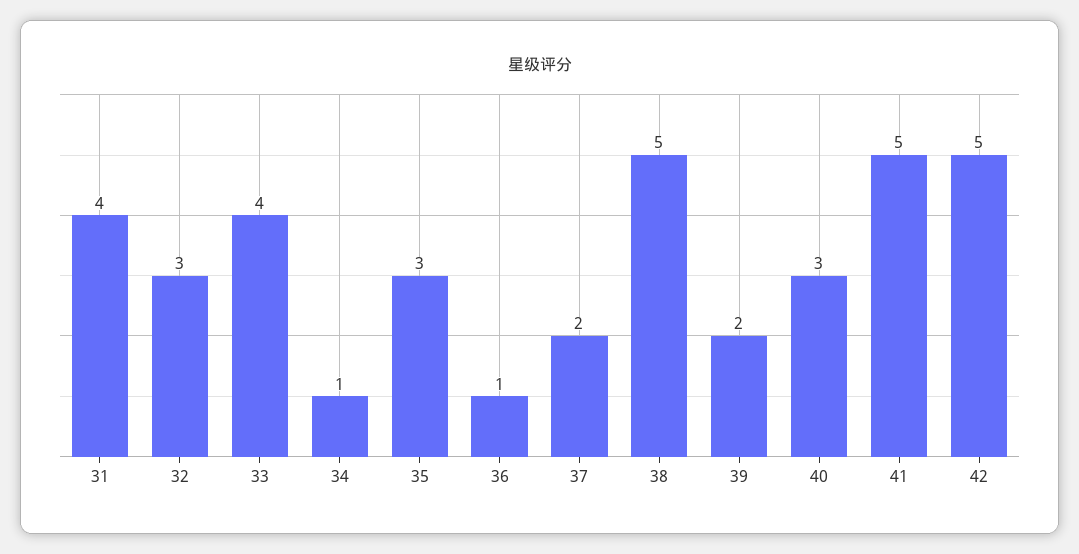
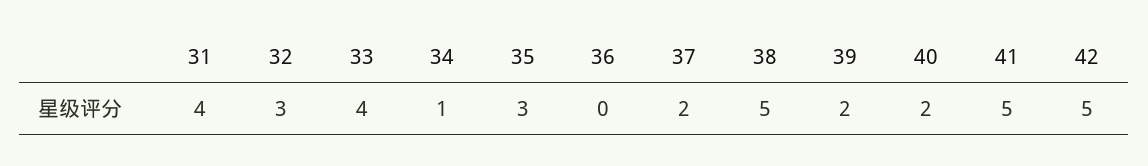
36: 1 -> 0
40: 3 -> 2

